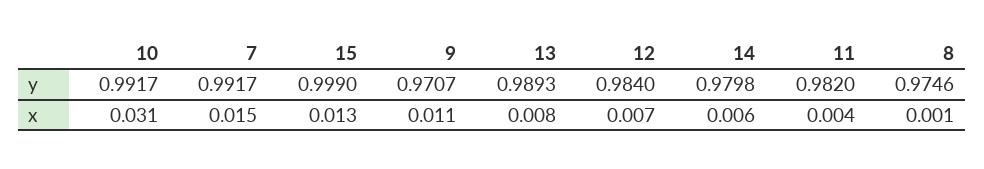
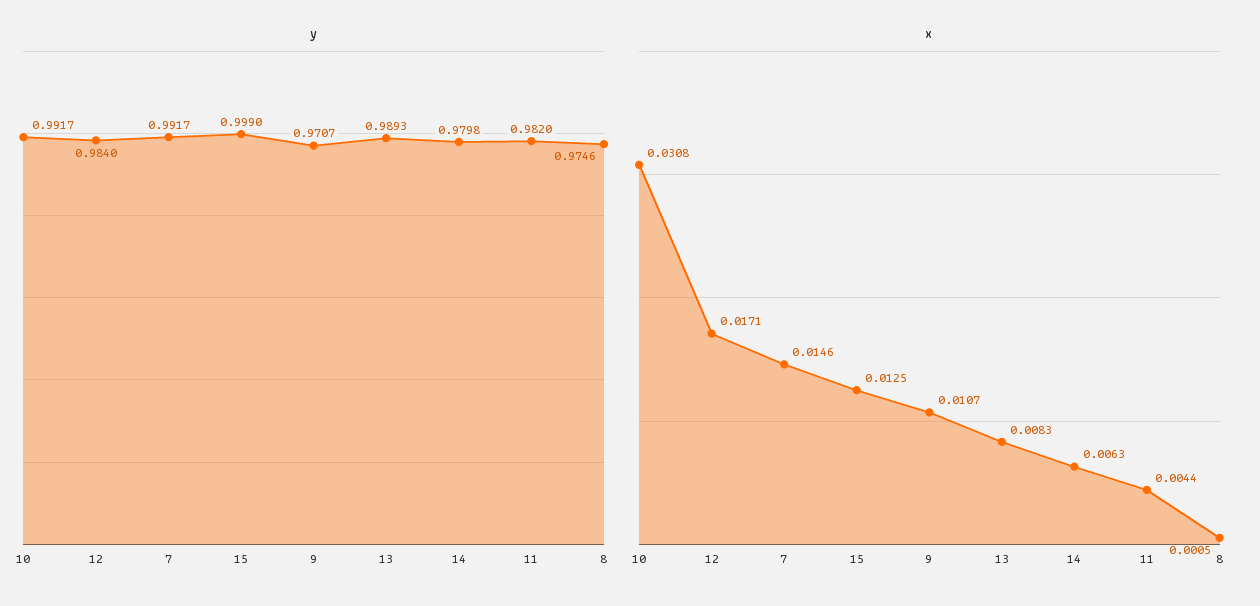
x, 12: 0.007 -> 0.0171

